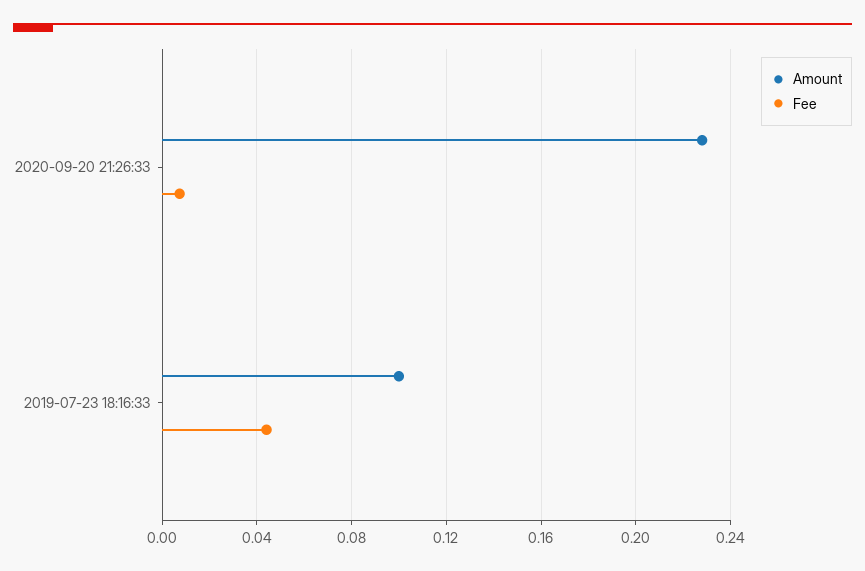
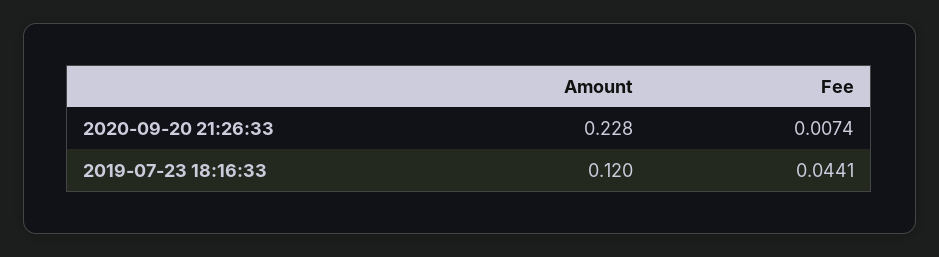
Amount, 2019-07-23 18:16:33: 0.1 -> 0.12

